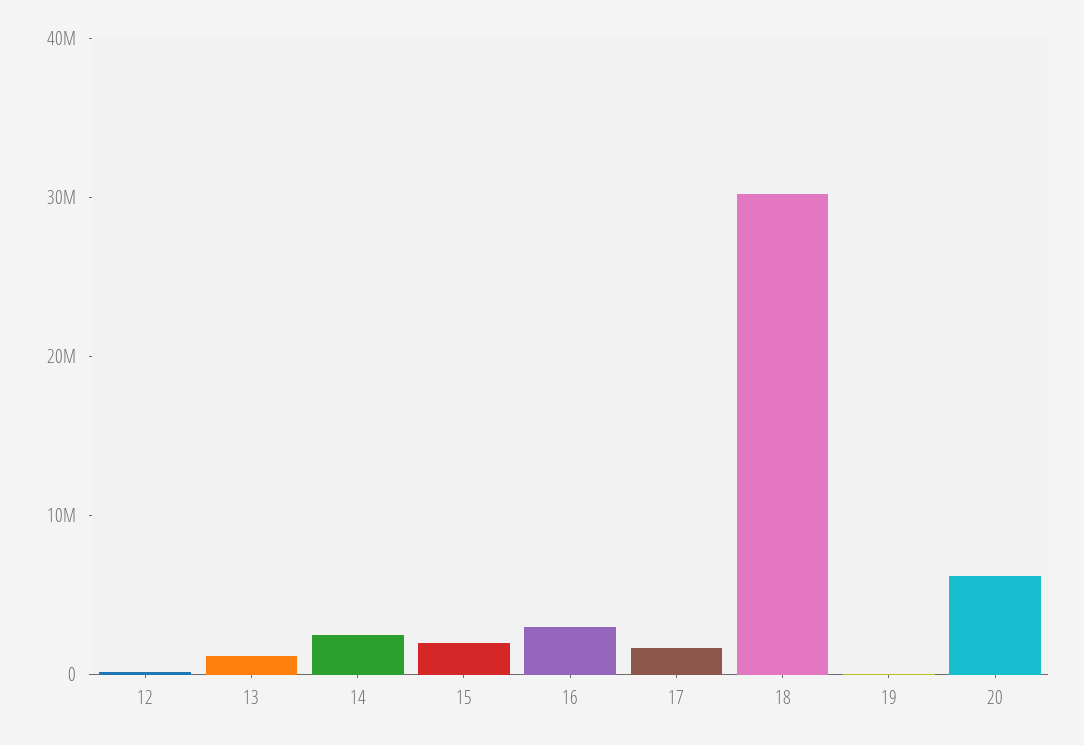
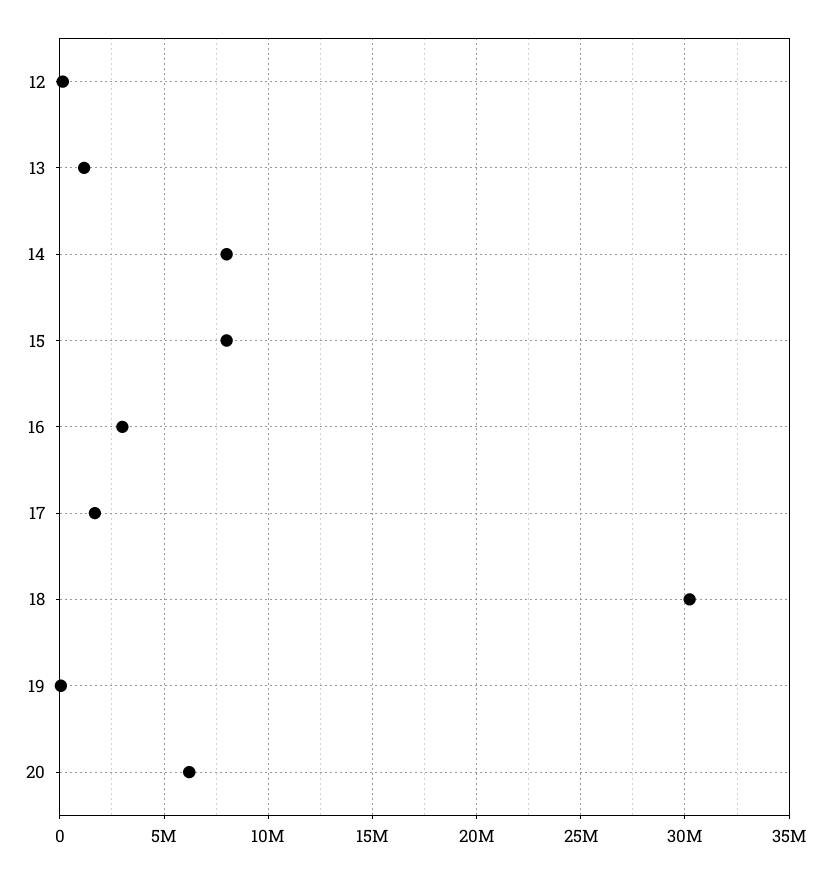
14: 2000000 -> 8000000
15: 2000000 -> 8000000

